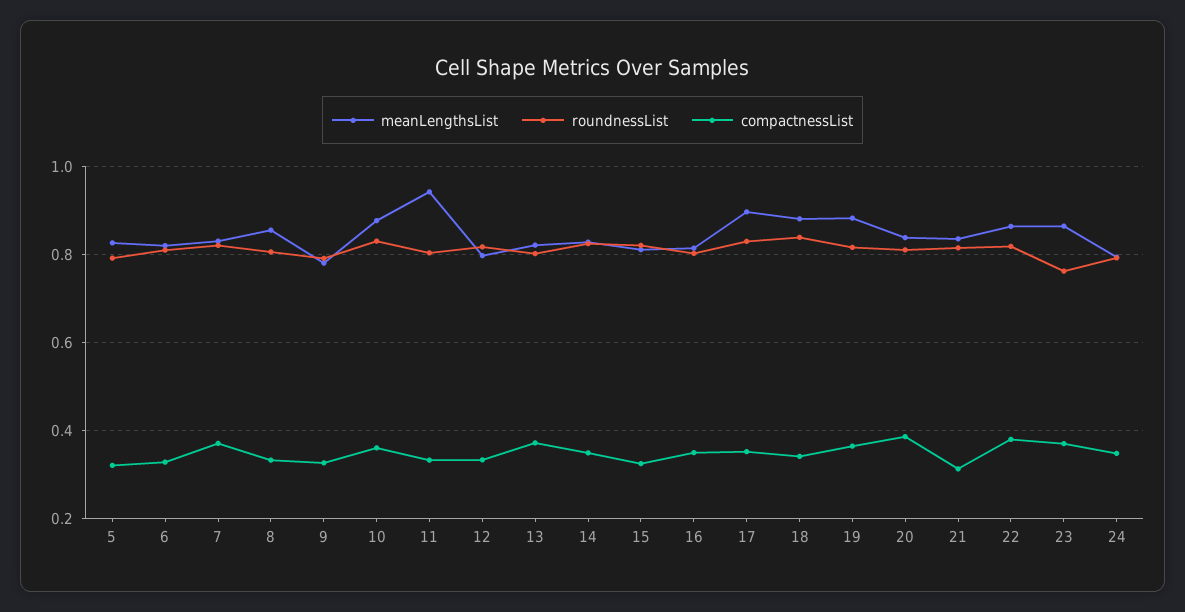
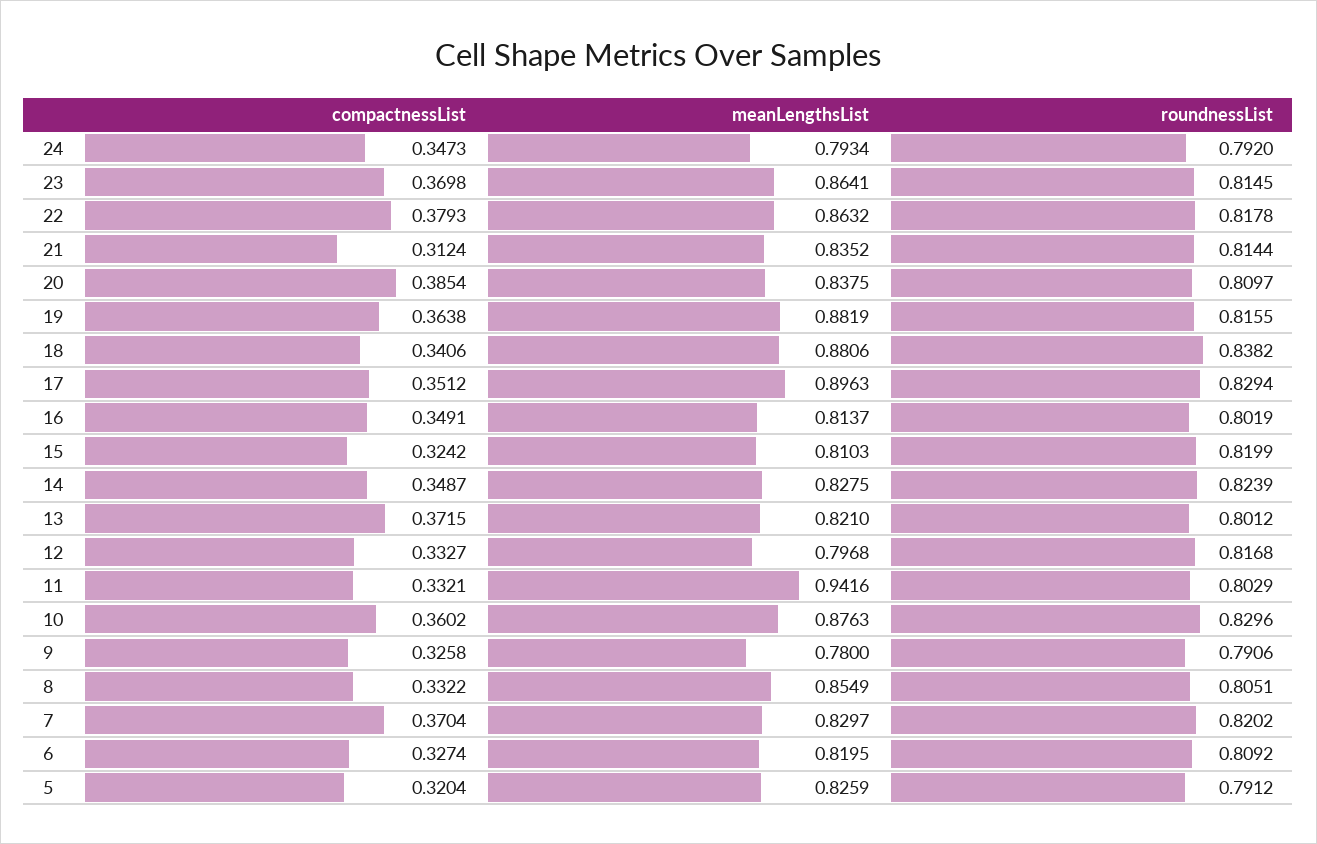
roundnessList, 23: 0.76 -> 0.8145

